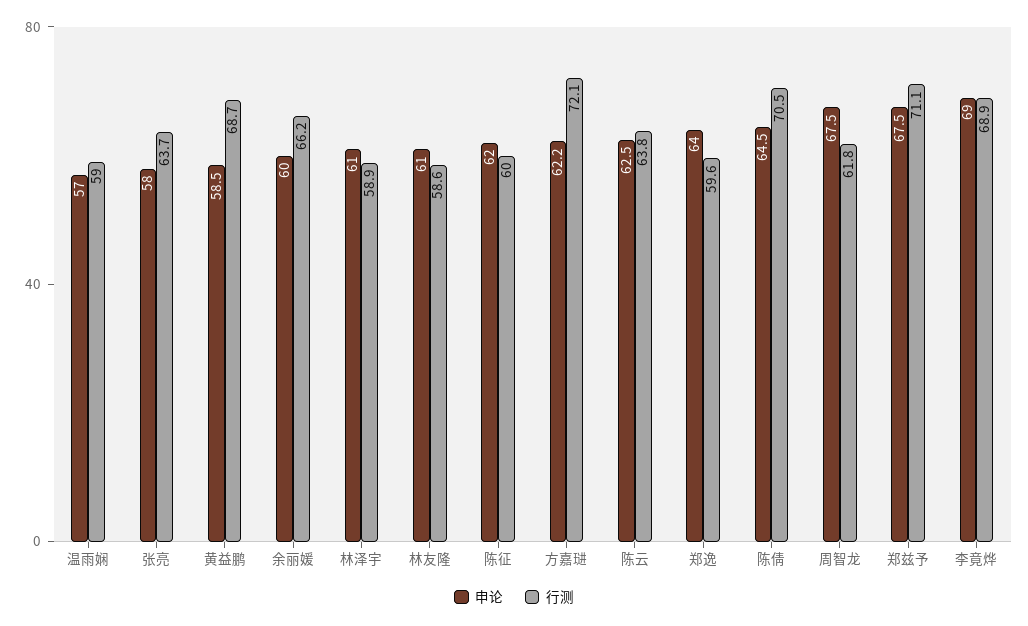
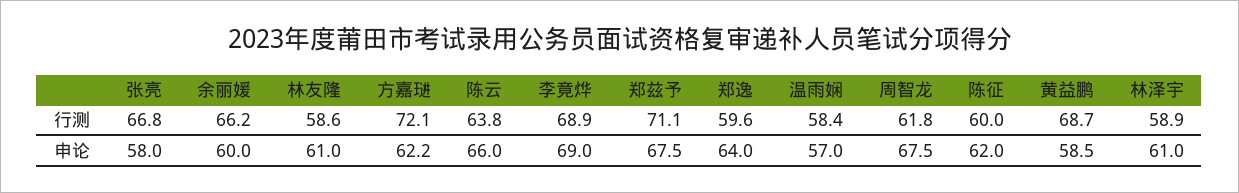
行测, 温雨娴: 59 -> 58.4
行测, 张亮: 63.7 -> 66.8
申论, 陈云: 62.5 -> 66
申论, 陈倩: 64.5 -> none
行测, 陈倩: 70.5 -> none

